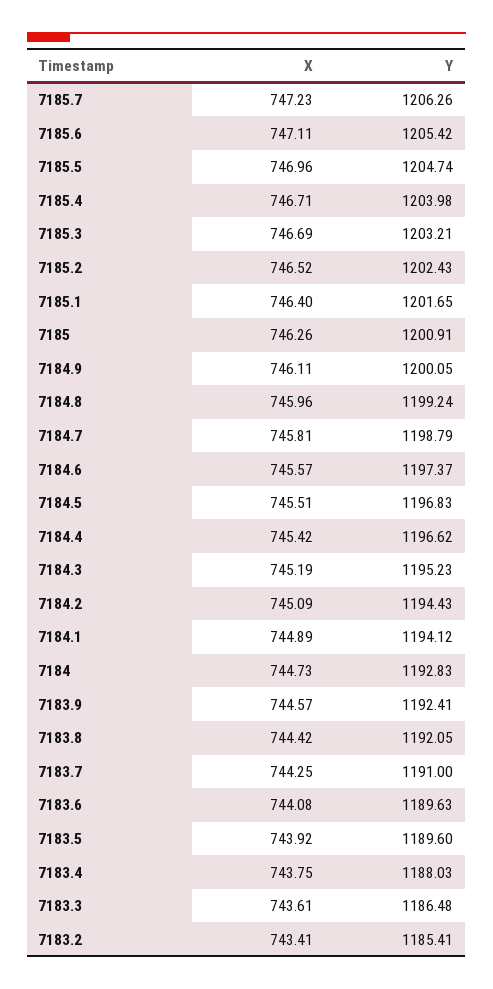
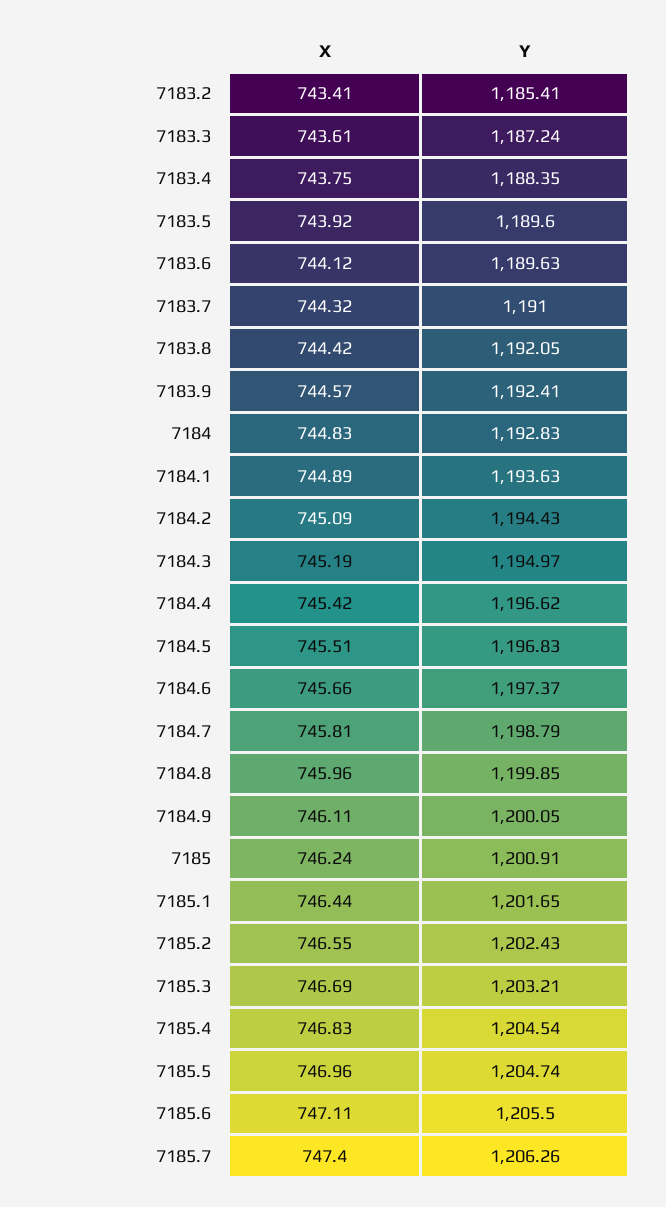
X, 7185.7: 747.23 -> 747.4
Y, 7185.6: 1205.42 -> 1205.5
X, 7185.4: 746.71 -> 746.83
Y, 7185.4: 1203.98 -> 1204.54
X, 7185.2: 746.52 -> 746.55
X, 7185.1: 746.4 -> 746.44
X, 7185: 746.26 -> 746.24
Y, 7184.8: 1199.24 -> 1199.85
X, 7184.6: 745.57 -> 745.66
Y, 7184.3: 1195.23 -> 1194.97
Y, 7184.1: 1194.12 -> 1193.63
X, 7184: 744.73 -> 744.83
X, 7183.7: 744.25 -> 744.32
X, 7183.6: 744.08 -> 744.12
Y, 7183.4: 1188.03 -> 1188.35
Y, 7183.3: 1186.48 -> 1187.24

